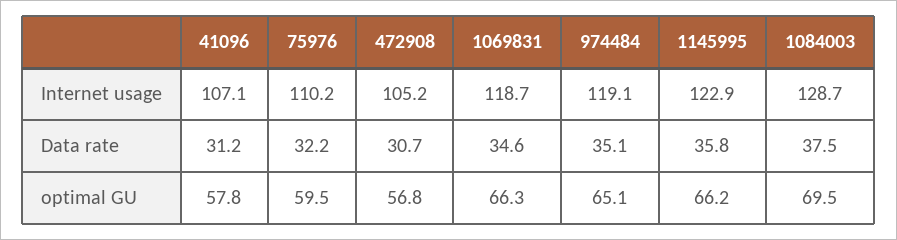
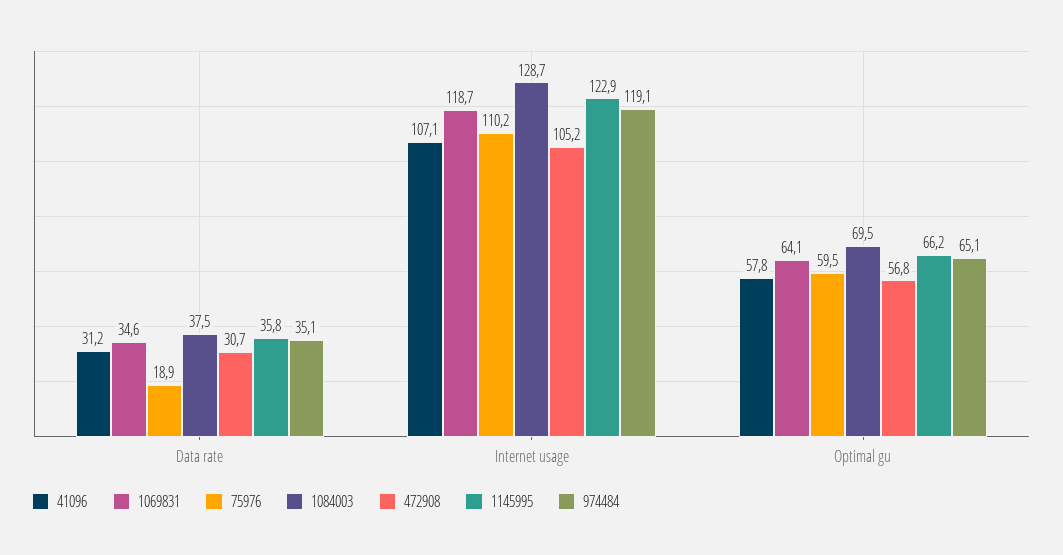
75976, Data rate: 32.2 -> 18.9
1069831, optimal GU: 66.3 -> 64.1

